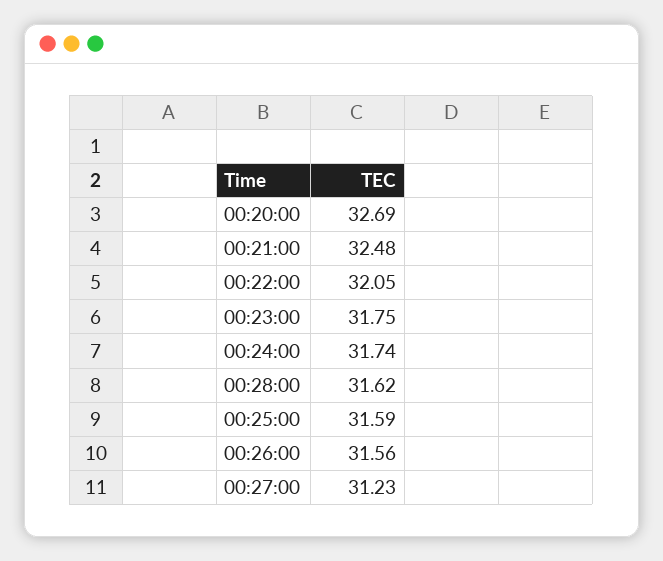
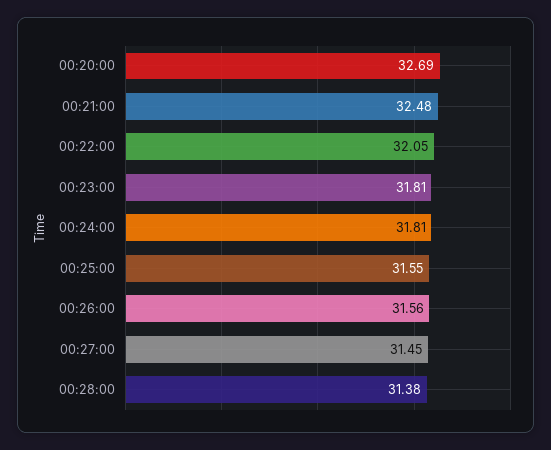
00:23:00: 31.75 -> 31.81
00:24:00: 31.74 -> 31.81
00:28:00: 31.62 -> 31.38
00:25:00: 31.59 -> 31.55
00:27:00: 31.23 -> 31.45

